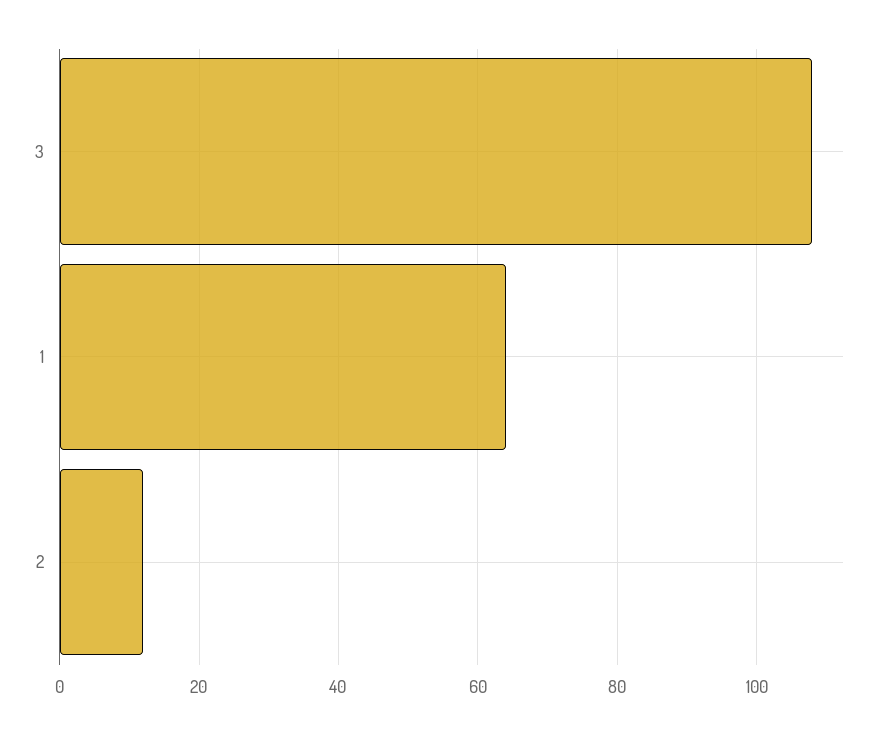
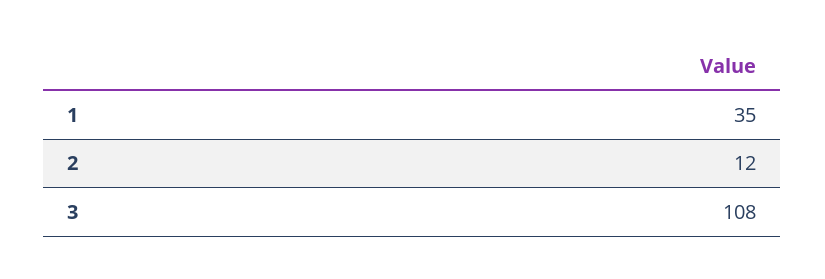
1: 65 -> 35

